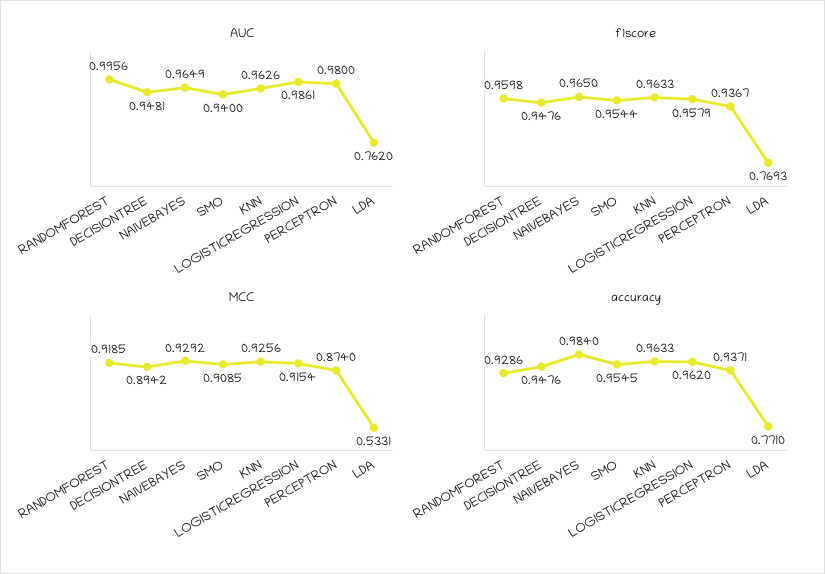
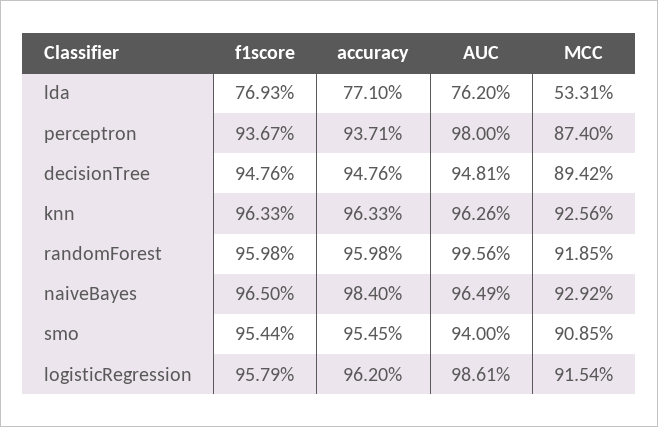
accuracy, RANDOMFOREST: 0.9286 -> 0.9598

